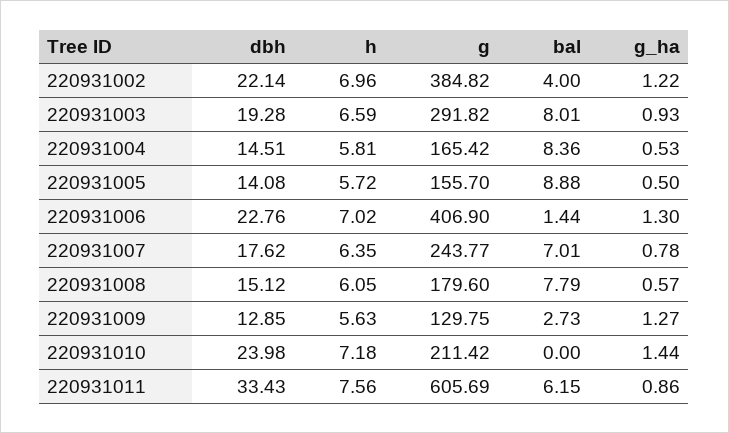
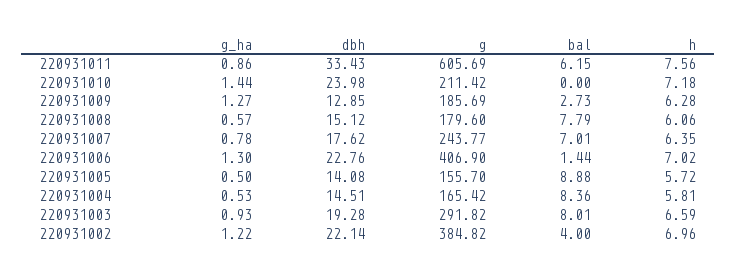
h, 220931008: 6.05 -> 6.06
h, 220931009: 5.63 -> 6.28
g, 220931009: 129.75 -> 185.69

